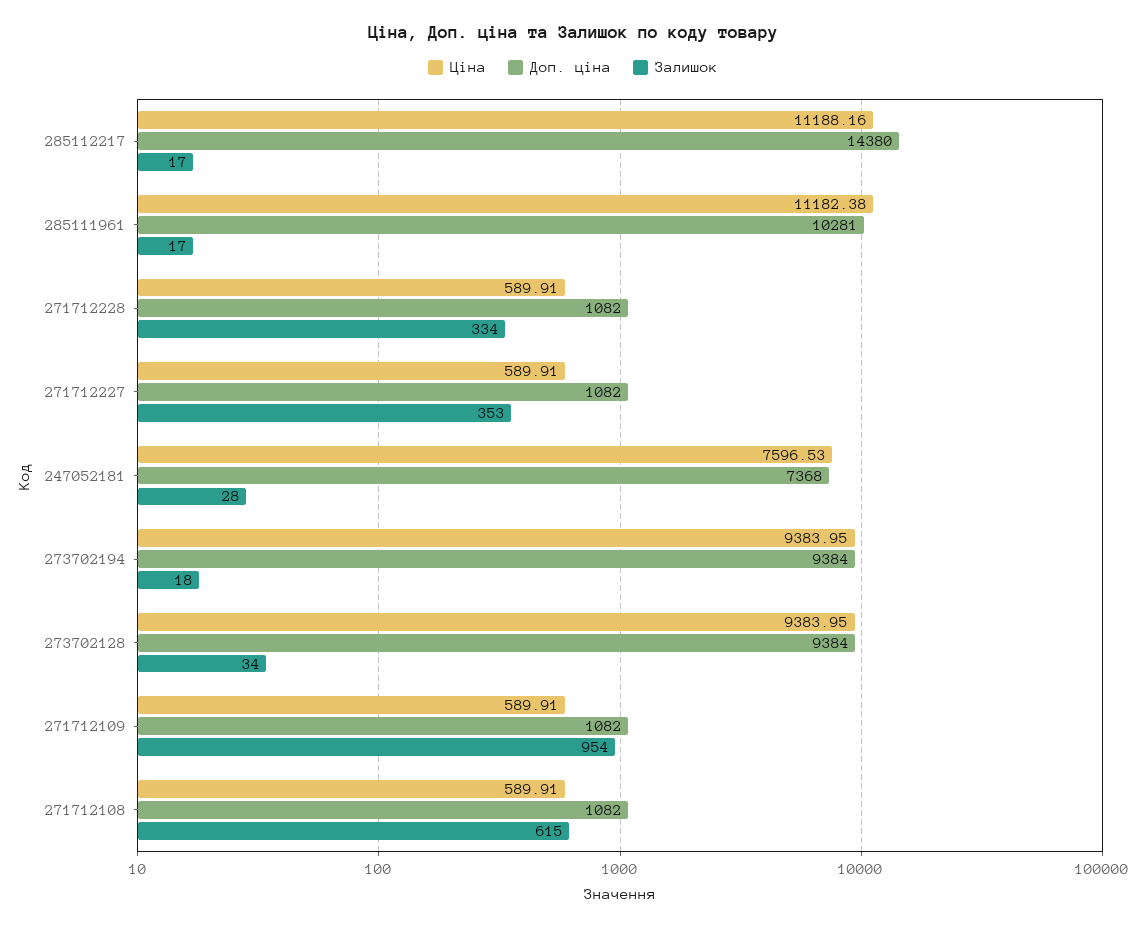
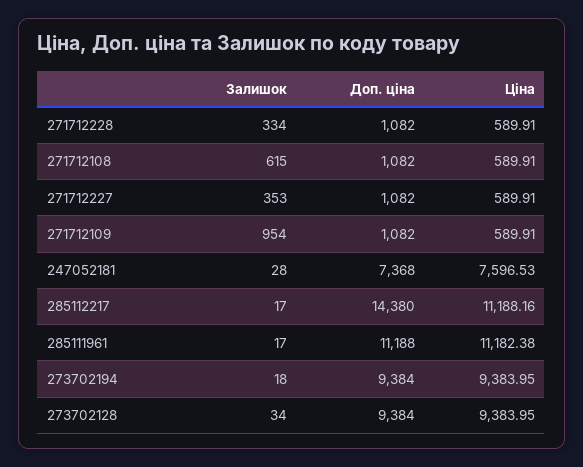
Доп. ціна, 285111961: 10281 -> 11188

